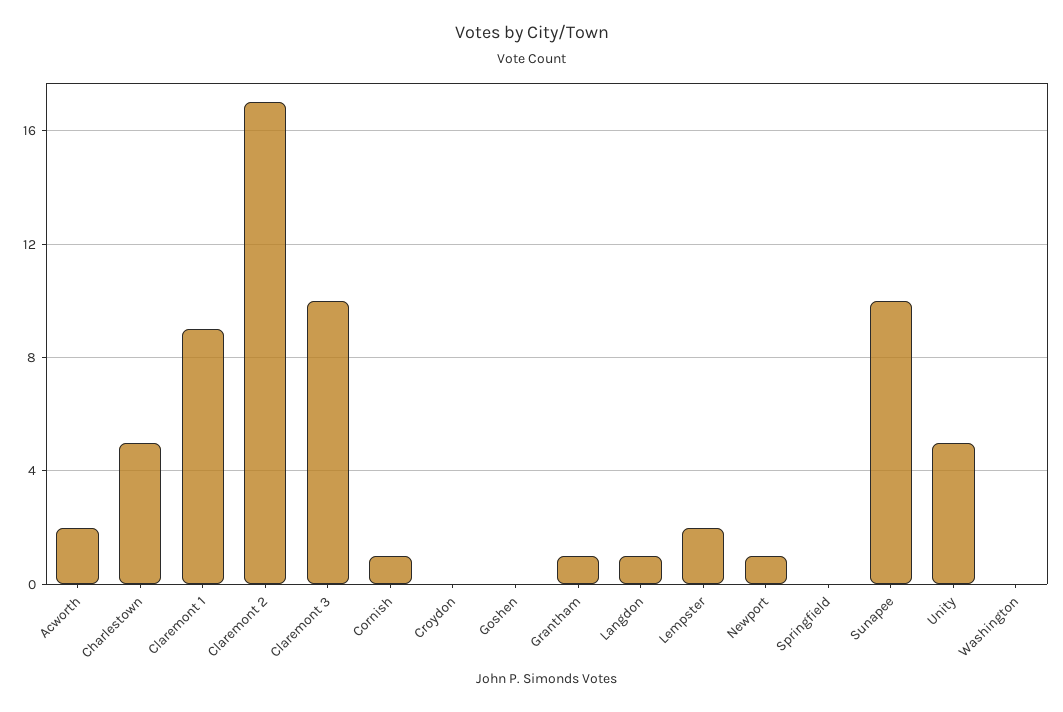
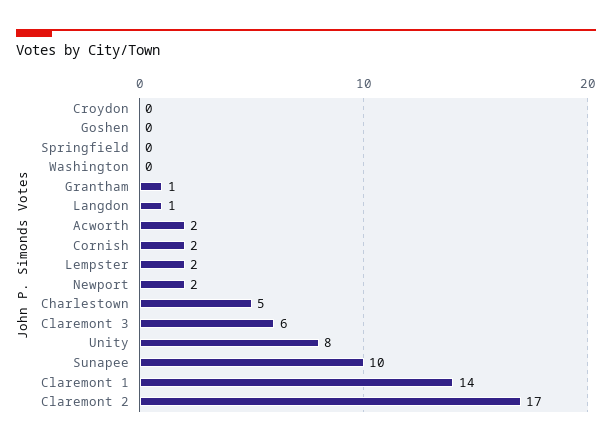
Claremont 1: 9 -> 14
Claremont 3: 10 -> 6
Cornish: 1 -> 2
Newport: 1 -> 2
Unity: 5 -> 8

